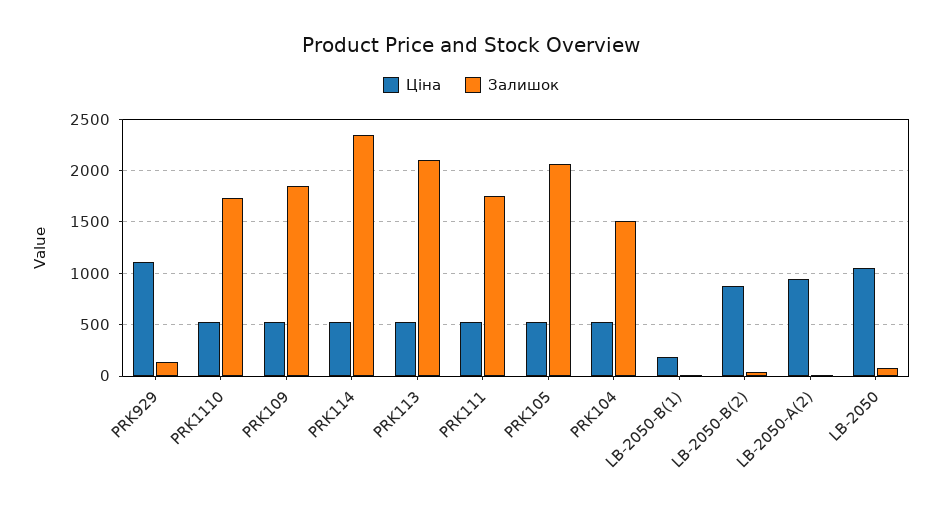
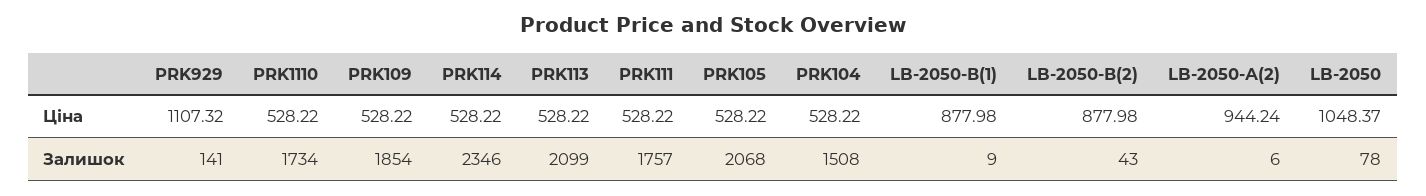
Ціна, LB-2050-В(1): 200 -> 877.98

